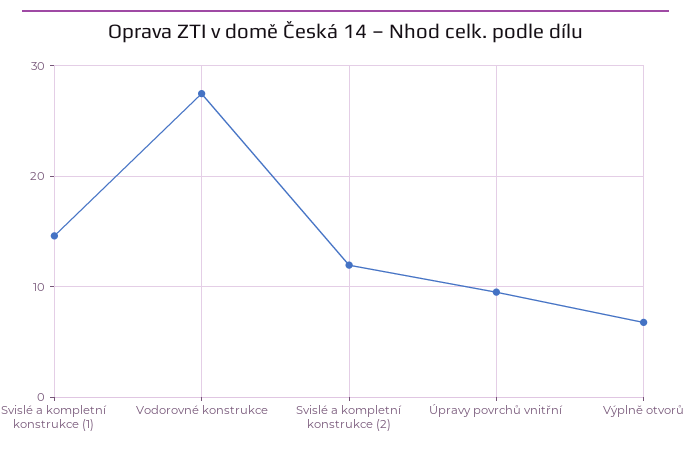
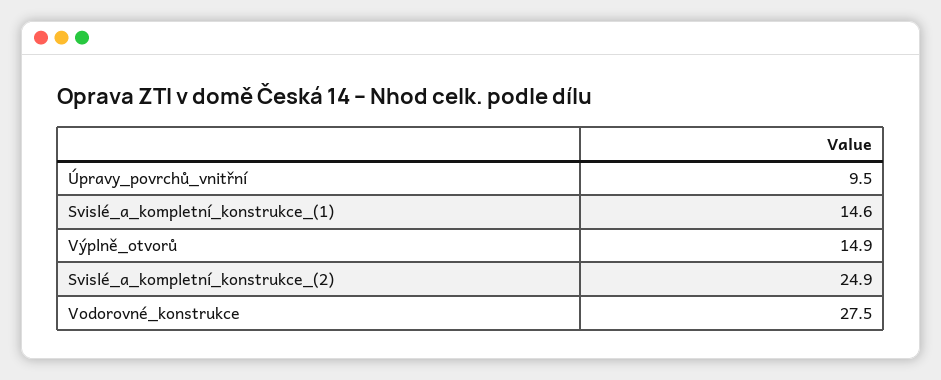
Svislé a kompletní konstrukce (2): 12 -> 24.9
Výplně otvorů: 7 -> 14.9

